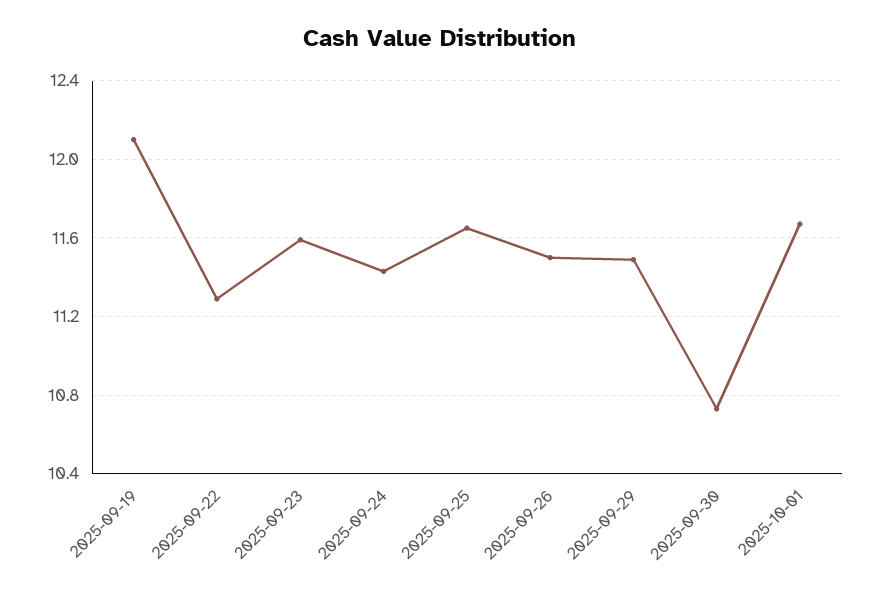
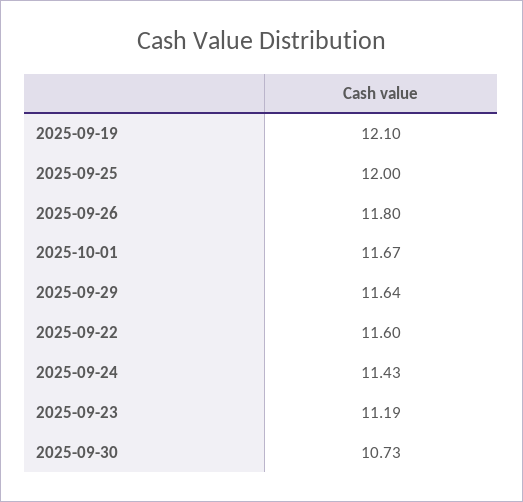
2025-09-22: 11.3 -> 11.6
2025-09-23: 11.6 -> 11.19
2025-09-25: 11.65 -> 12
2025-09-26: 11.5 -> 11.8
2025-09-29: 11.5 -> 11.64

